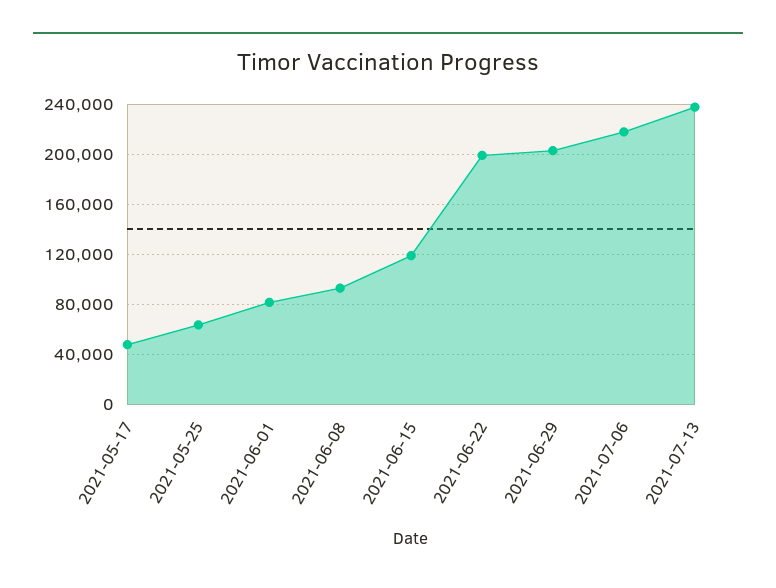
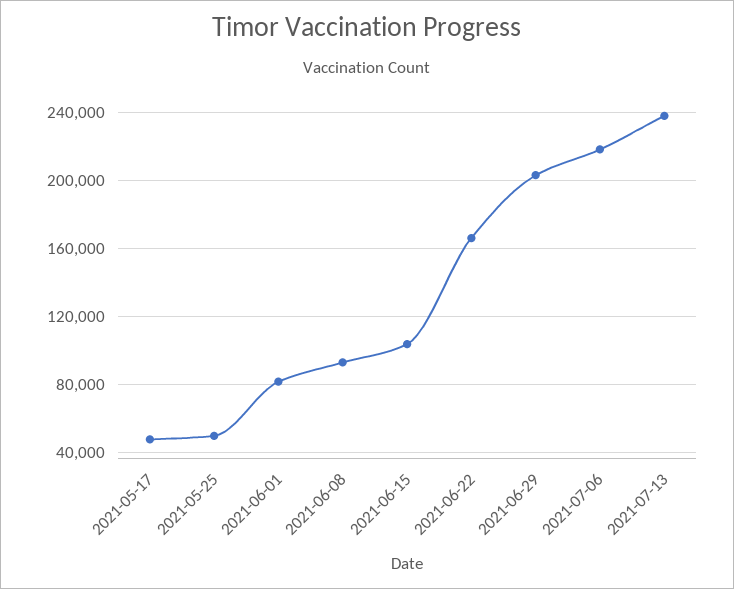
2021-05-25: 65000 -> 50000
2021-06-15: 120000 -> 105000
2021-06-22: 200000 -> 165000

